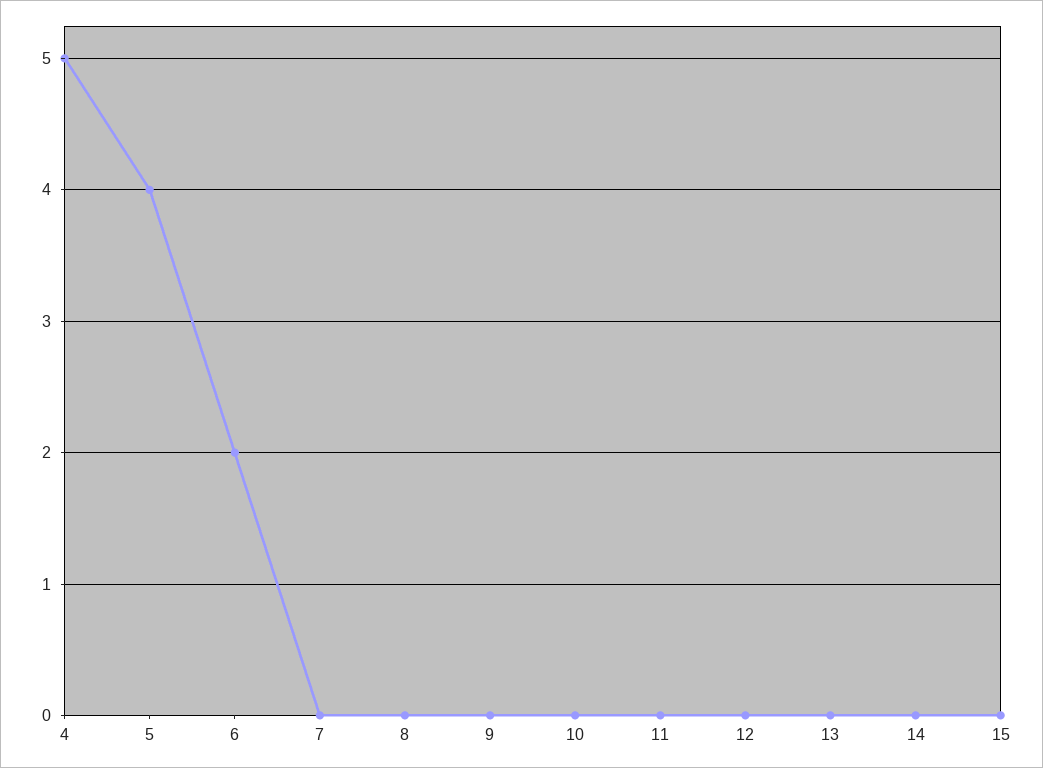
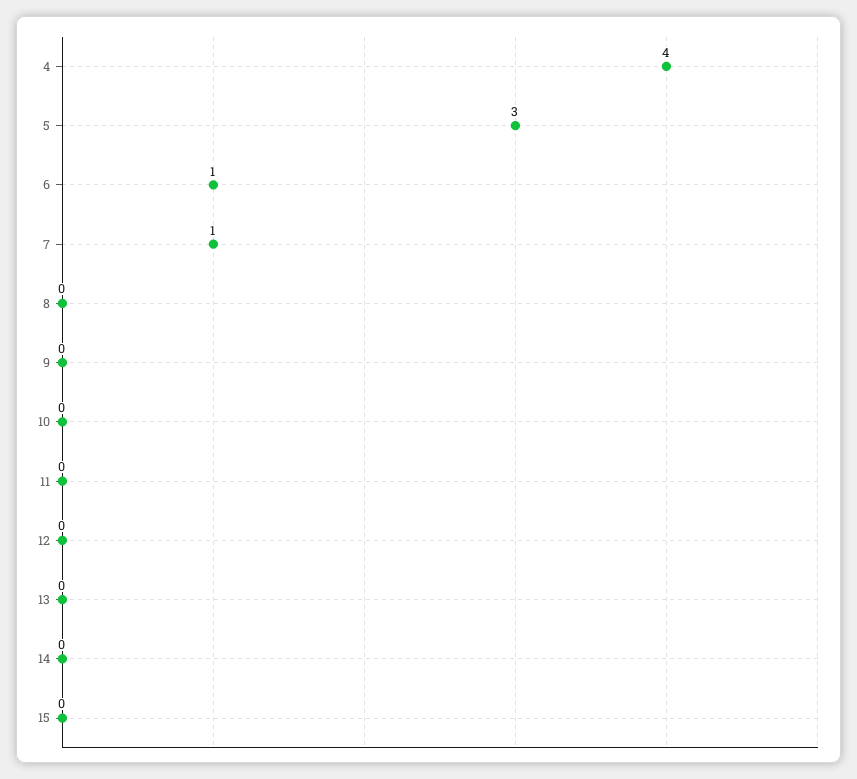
4: 5 -> 4
5: 4 -> 3
6: 2 -> 1
7: 0 -> 1

